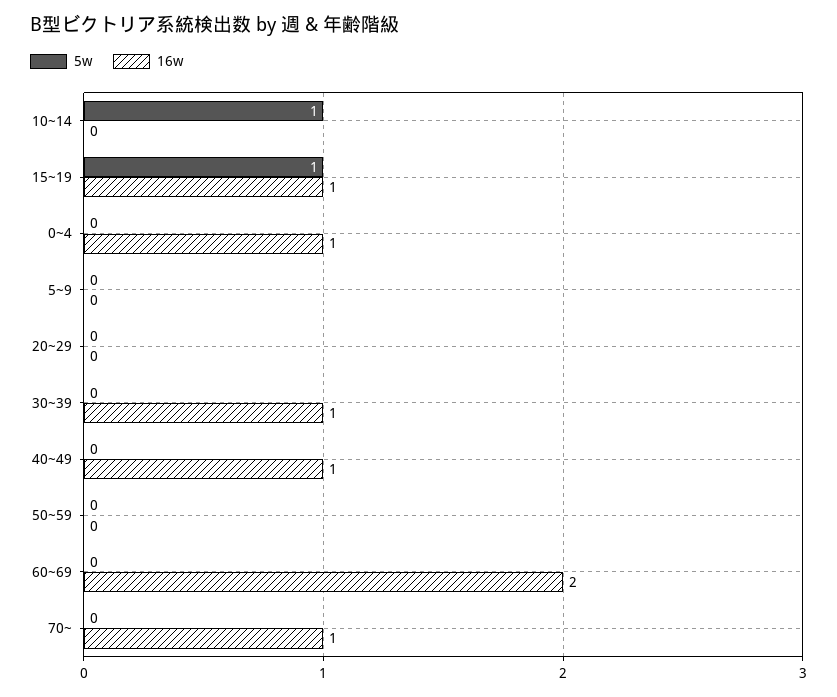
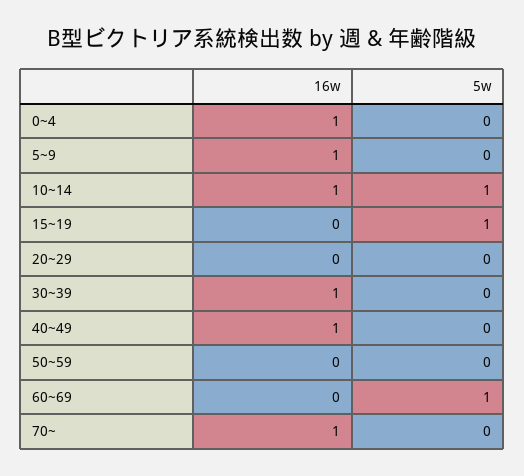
16w, 10~14: 0 -> 1
16w, 15~19: 1 -> 0
16w, 5~9: 0 -> 1
5w, 60~69: 0 -> 1
16w, 60~69: 2 -> 0

